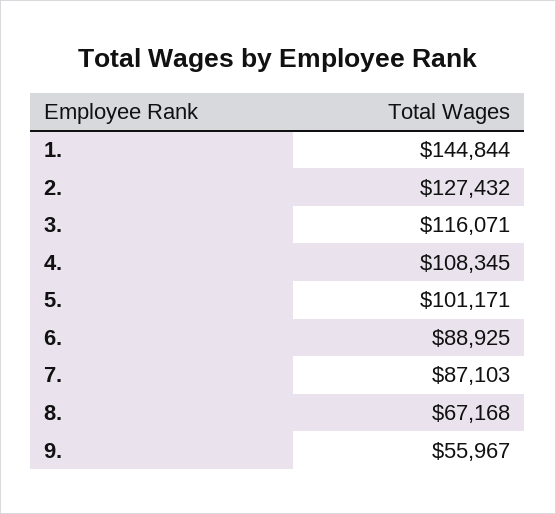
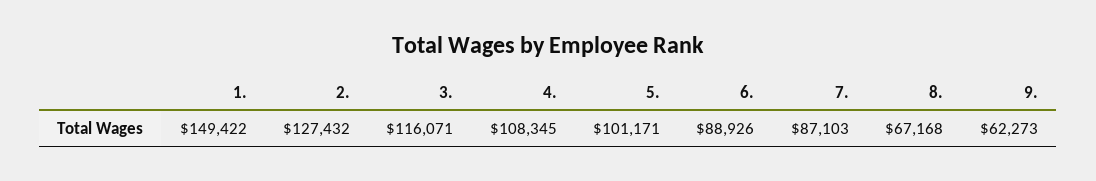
1.: 144844 -> 149422
6.: 88925 -> 88926
9.: 55967 -> 62273

